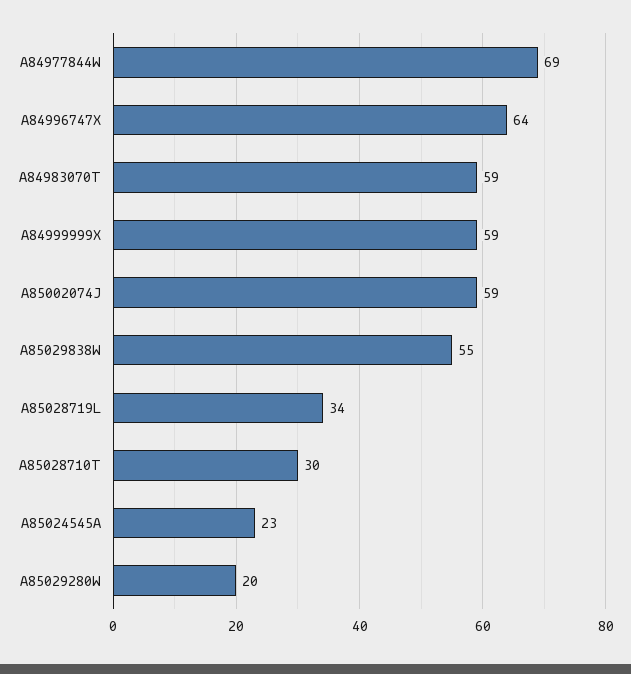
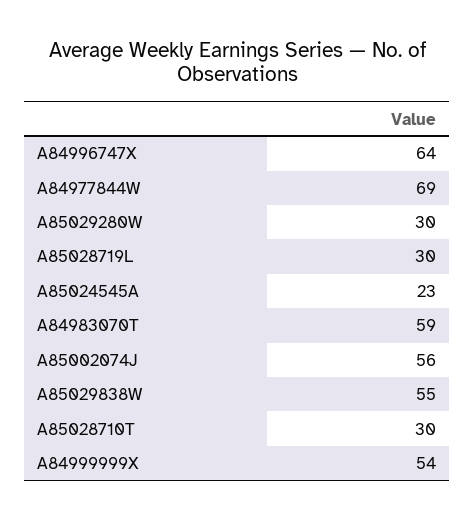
A84999999X: 59 -> 54
A85002074J: 59 -> 56
A85028719L: 34 -> 30
A85029280W: 20 -> 30

